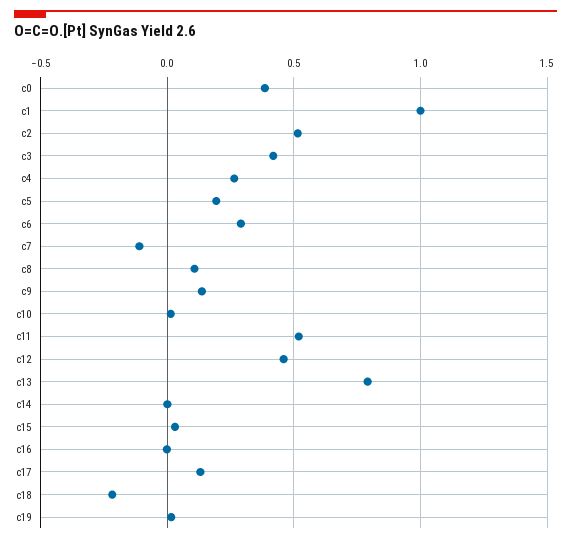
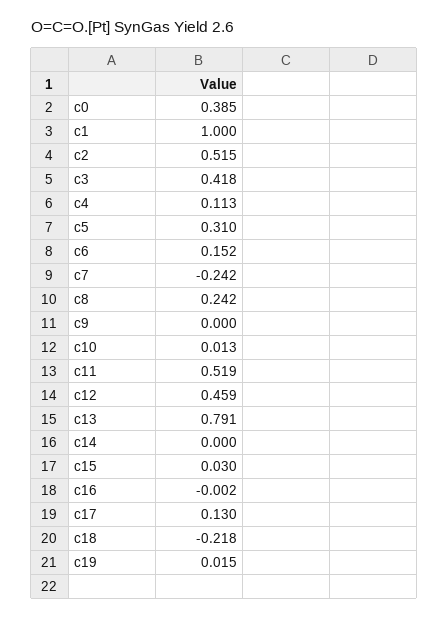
c4: 0.25 -> 0.113
c5: 0.2 -> 0.31
c6: 0.3 -> 0.152
c7: -0.1 -> -0.242
c8: 0.1 -> 0.242
c9: 0.15 -> 0

